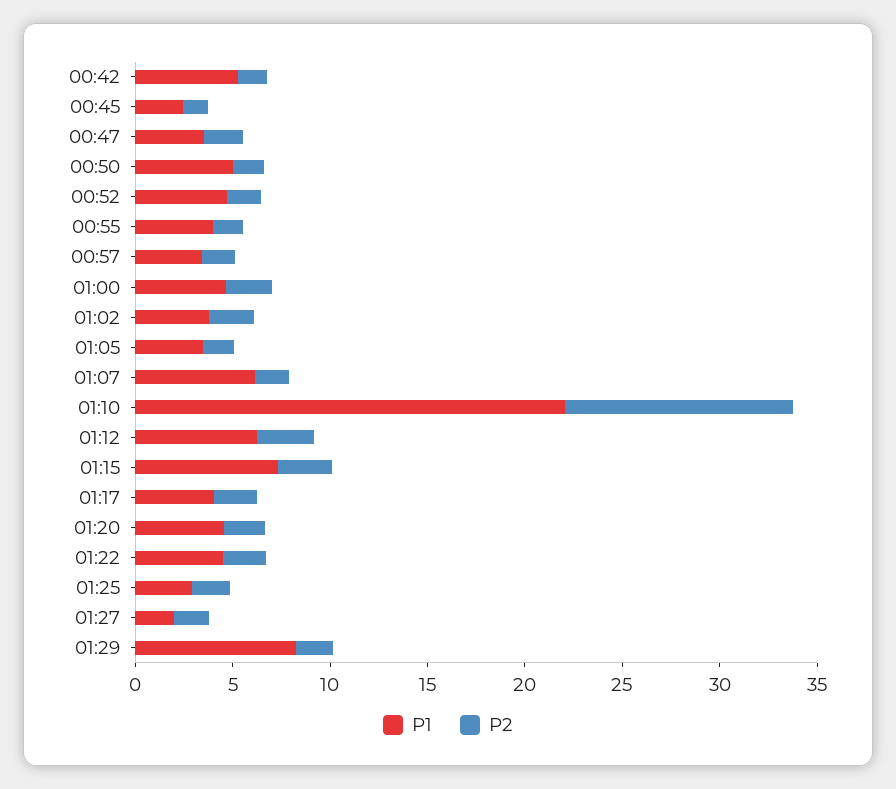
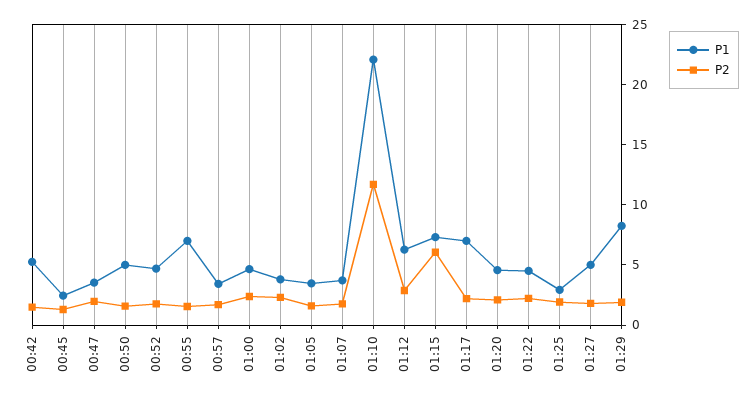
P1, 00:55: 4 -> 7
P1, 01:07: 6 -> 4
P2, 01:15: 3 -> 6
P1, 01:17: 4 -> 7
P1, 01:27: 2 -> 5

